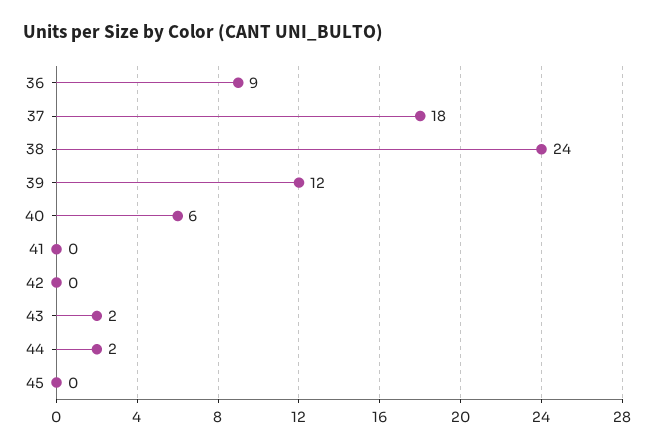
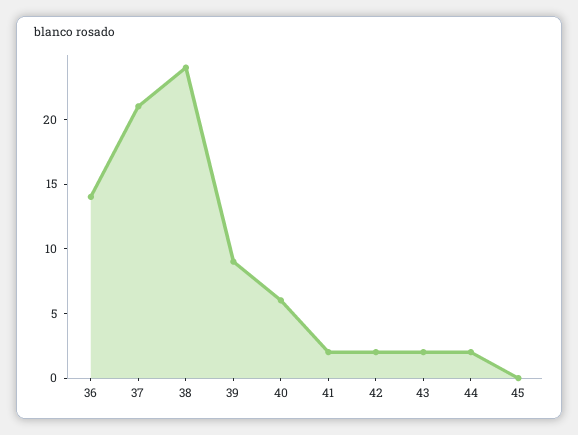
36: 9 -> 14
37: 18 -> 21
39: 12 -> 9
41: 0 -> 2
42: 0 -> 2

